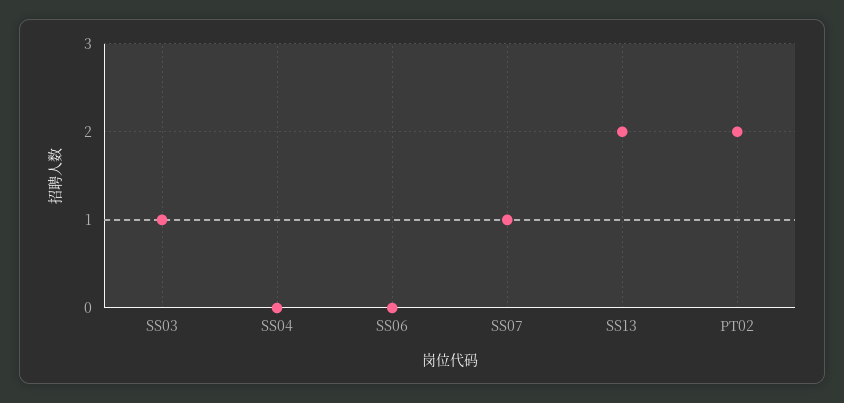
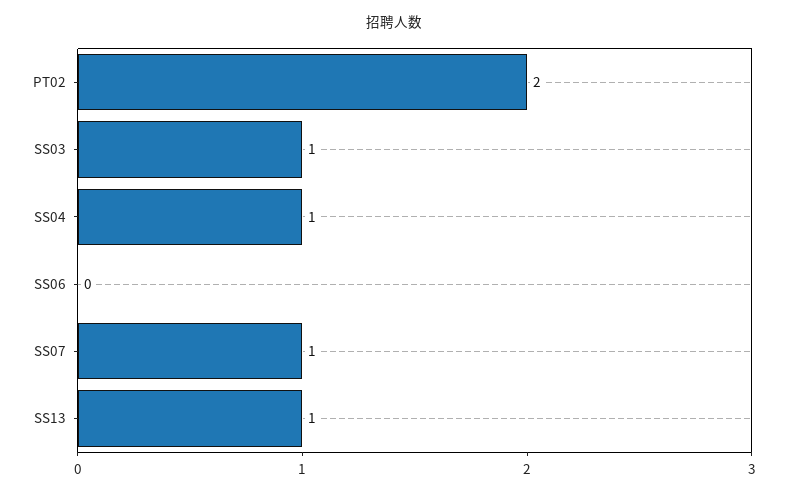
SS04: 0 -> 1
SS13: 2 -> 1

